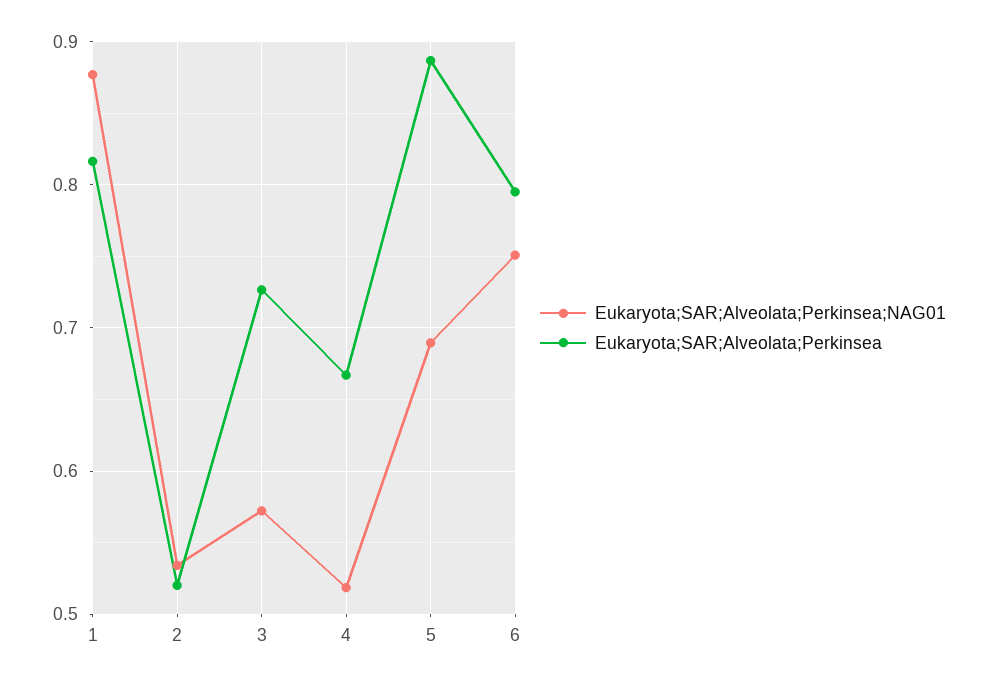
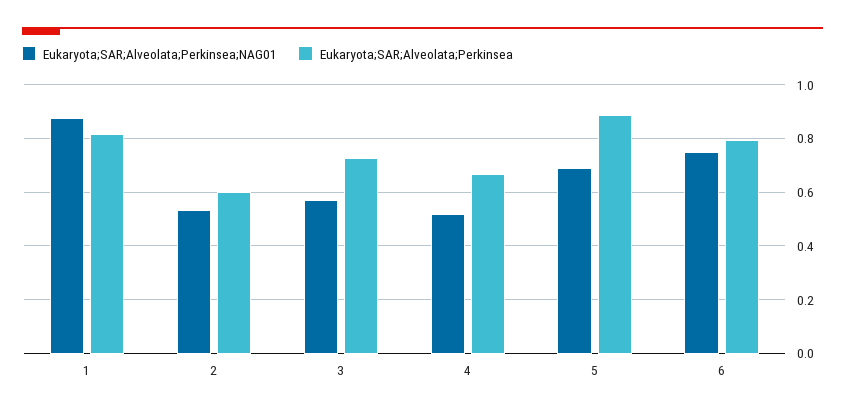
Eukaryota;SAR;Alveolata;Perkinsea, 2: 0.52 -> 0.6

